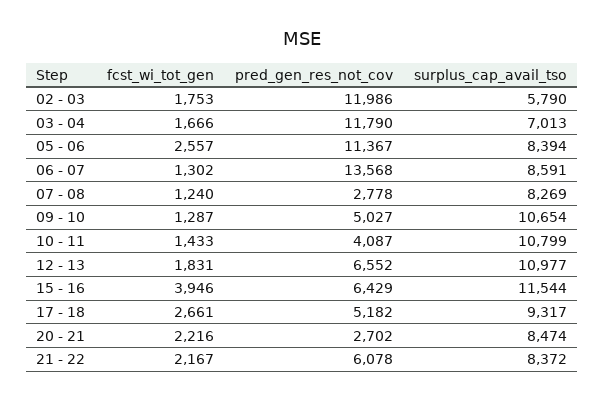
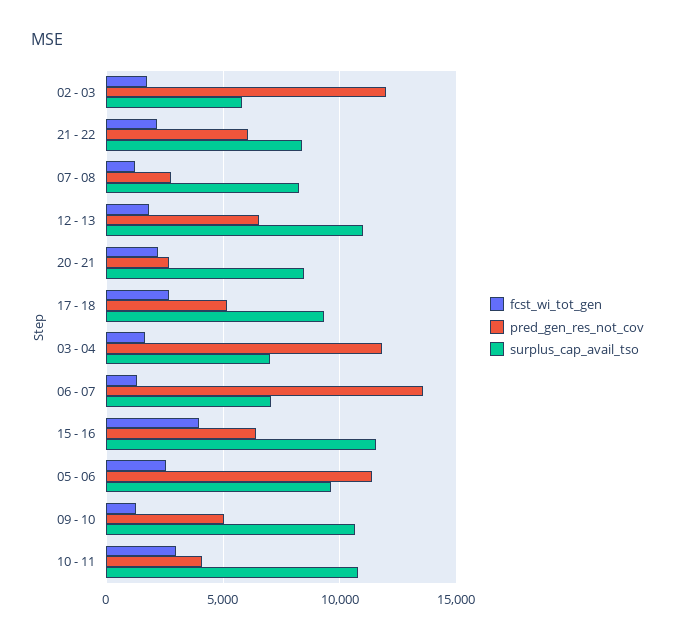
surplus_cap_avail_tso, 05 - 06: 8394 -> 9500
surplus_cap_avail_tso, 06 - 07: 8591 -> 7000
fcst_wi_tot_gen, 10 - 11: 1433 -> 3000

